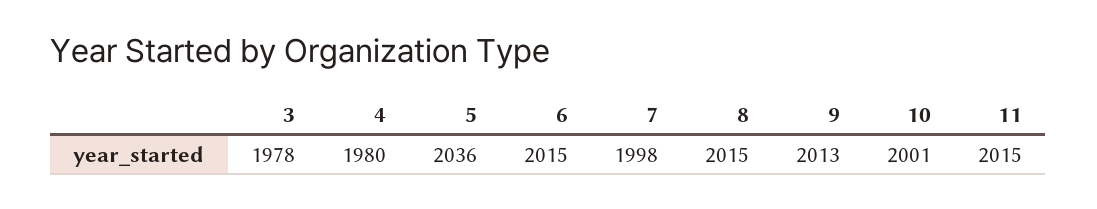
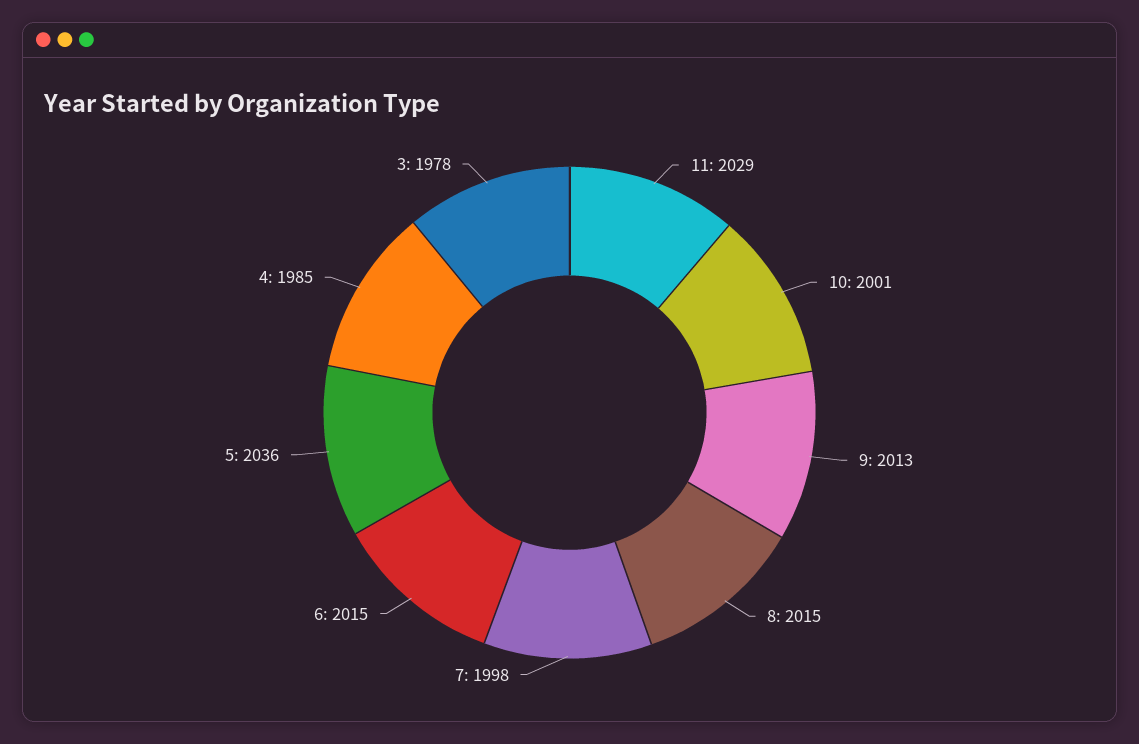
4: 1980 -> 1985
11: 2015 -> 2029

